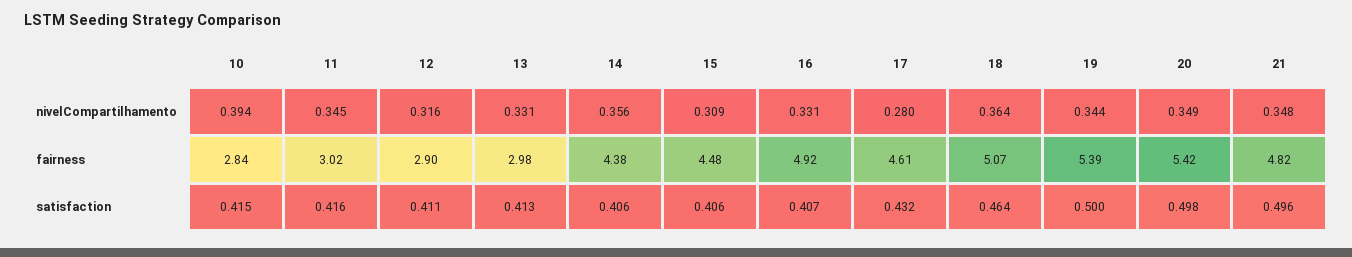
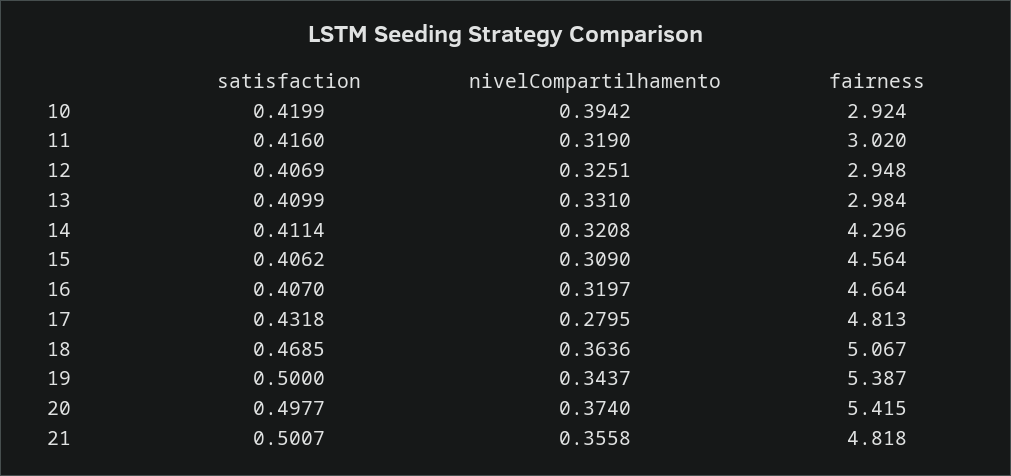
11, nivelCompartilhamento: 0.345 -> 0.319
12, nivelCompartilhamento: 0.316 -> 0.3251
14, nivelCompartilhamento: 0.356 -> 0.3208
16, nivelCompartilhamento: 0.331 -> 0.3197
20, nivelCompartilhamento: 0.349 -> 0.374
21, nivelCompartilhamento: 0.348 -> 0.3558
10, fairness: 2.84 -> 2.924
12, fairness: 2.9 -> 2.948
14, fairness: 4.38 -> 4.296
15, fairness: 4.48 -> 4.564
16, fairness: 4.92 -> 4.664
17, fairness: 4.61 -> 4.813
10, satisfaction: 0.415 -> 0.4199
12, satisfaction: 0.411 -> 0.4069
13, satisfaction: 0.413 -> 0.4099
14, satisfaction: 0.406 -> 0.4114
18, satisfaction: 0.464 -> 0.4685
21, satisfaction: 0.496 -> 0.5007

